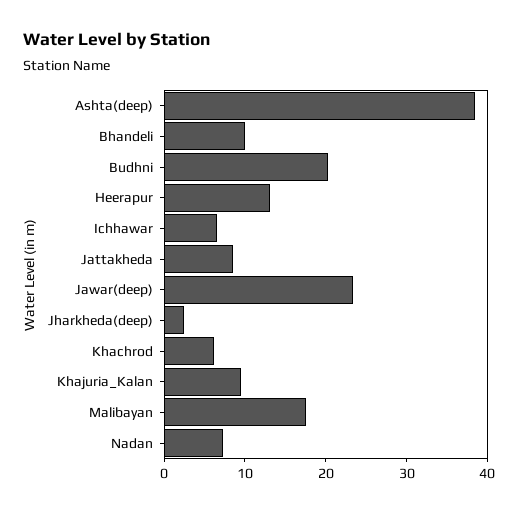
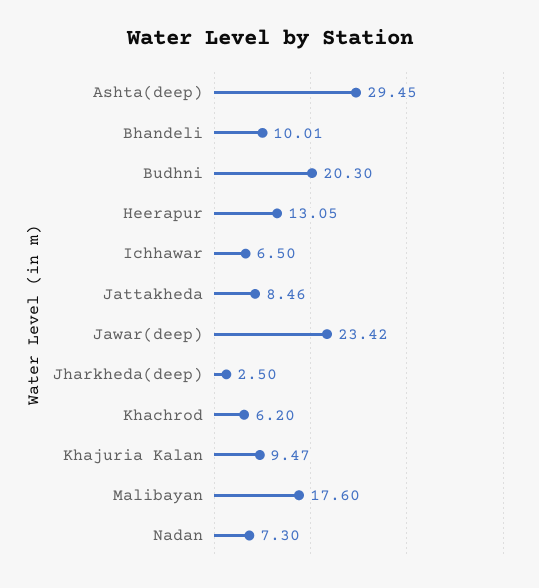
Ashta(deep): 38 -> 29.45

